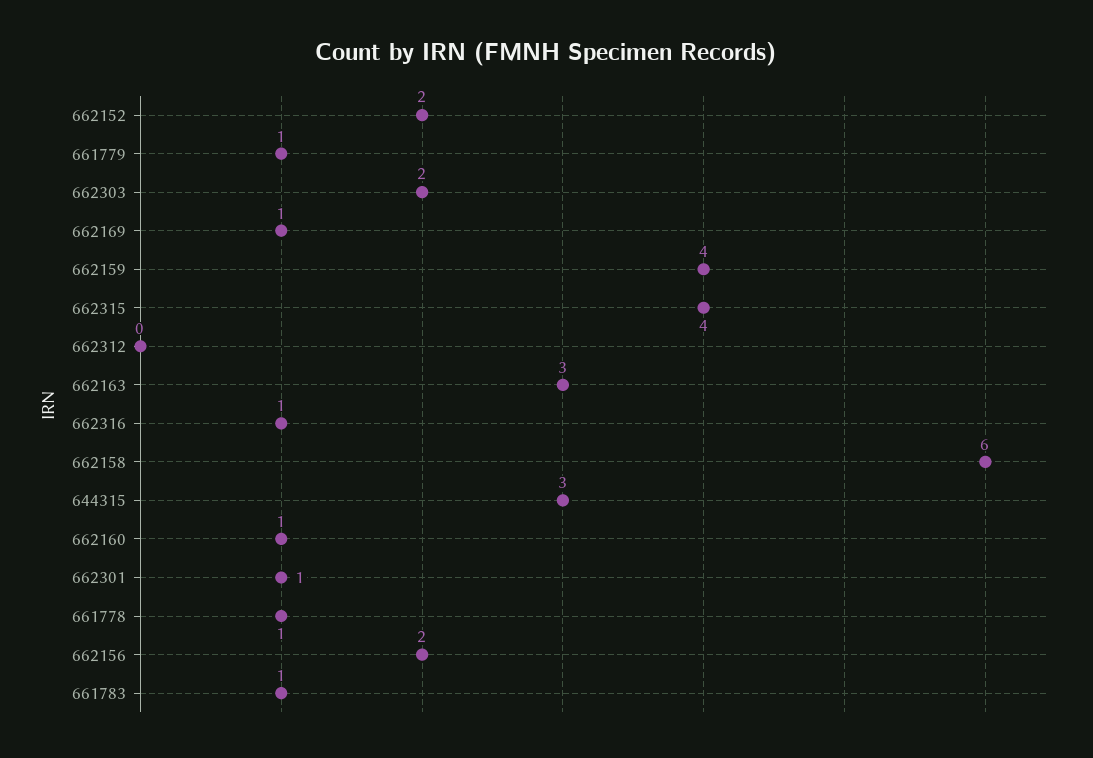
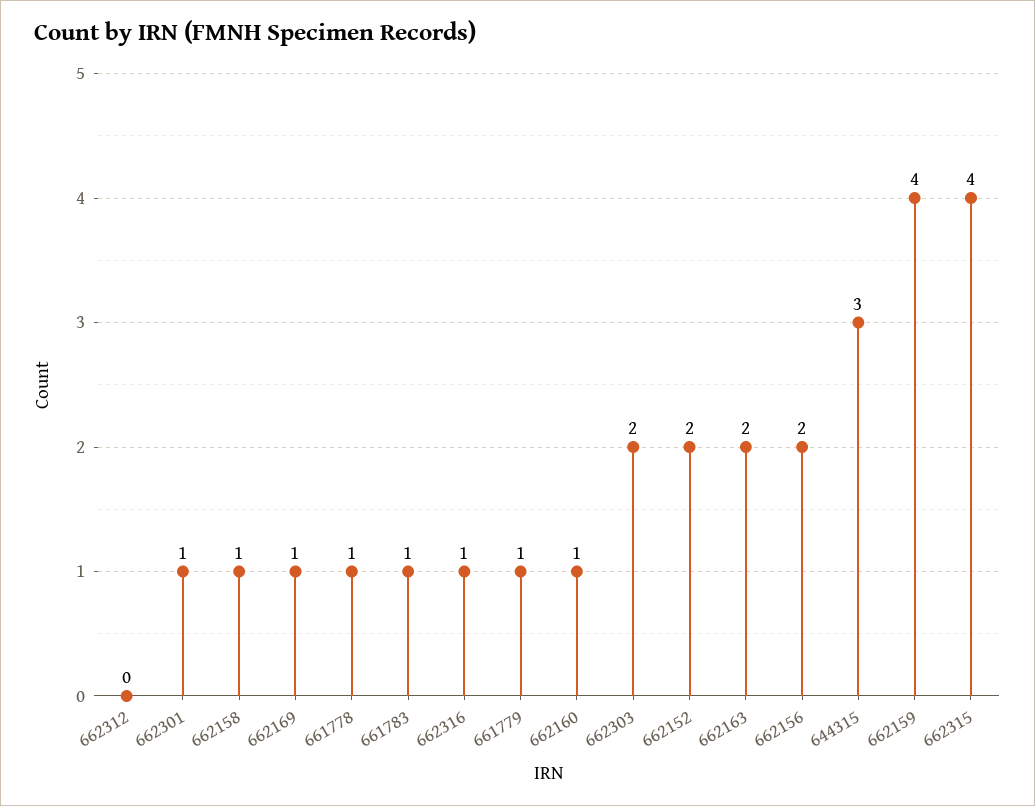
662163: 3 -> 2
662158: 6 -> 1

